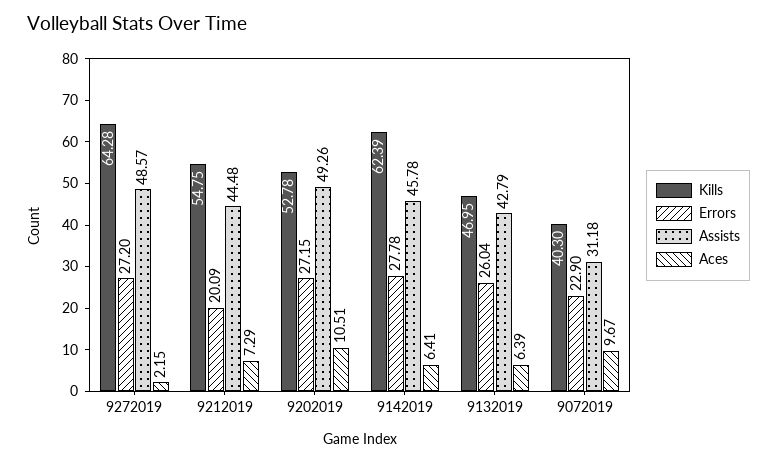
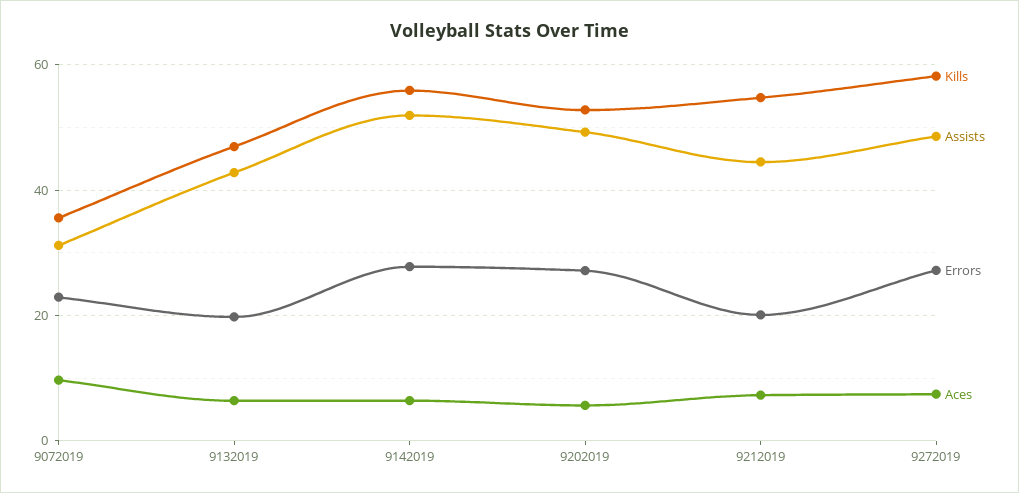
Kills, 9272019: 64.28 -> 58
Aces, 9272019: 2.15 -> 8
Aces, 9202019: 10.51 -> 6
Kills, 9142019: 62.39 -> 56
Assists, 9142019: 45.78 -> 52
Errors, 9132019: 26.04 -> 20
Kills, 9072019: 40.3 -> 36

